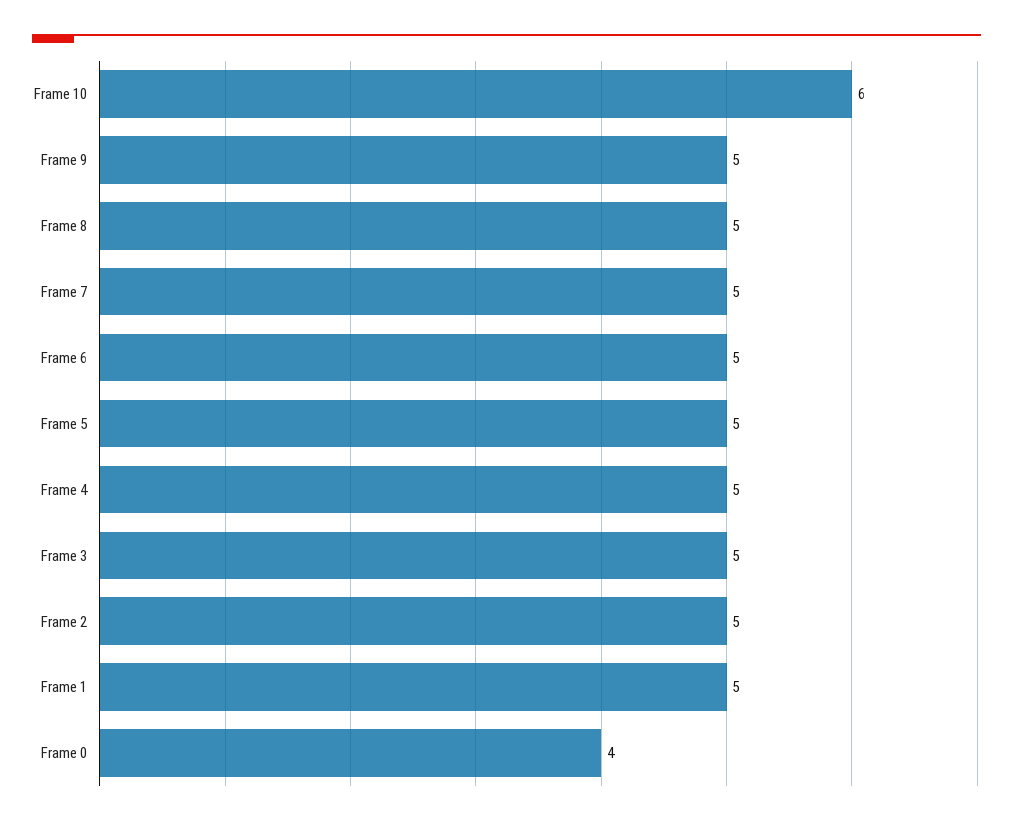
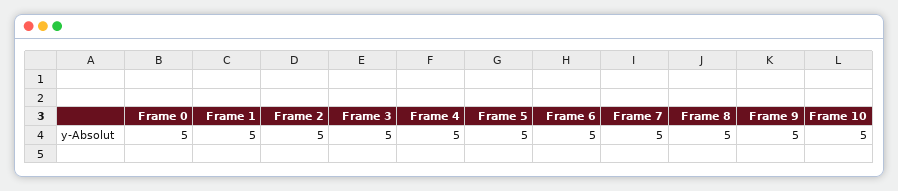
Frame 10: 6 -> 5
Frame 0: 4 -> 5

